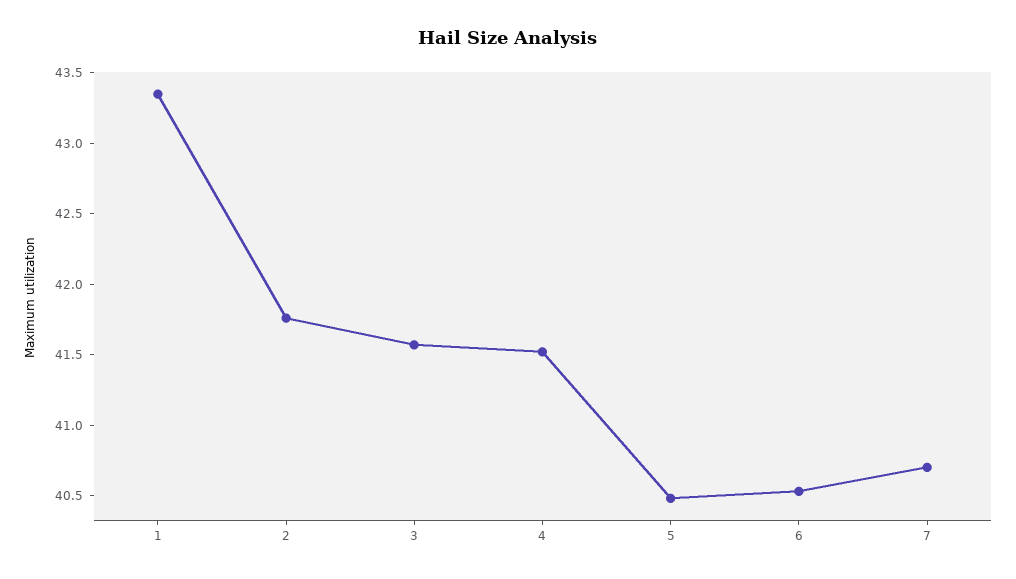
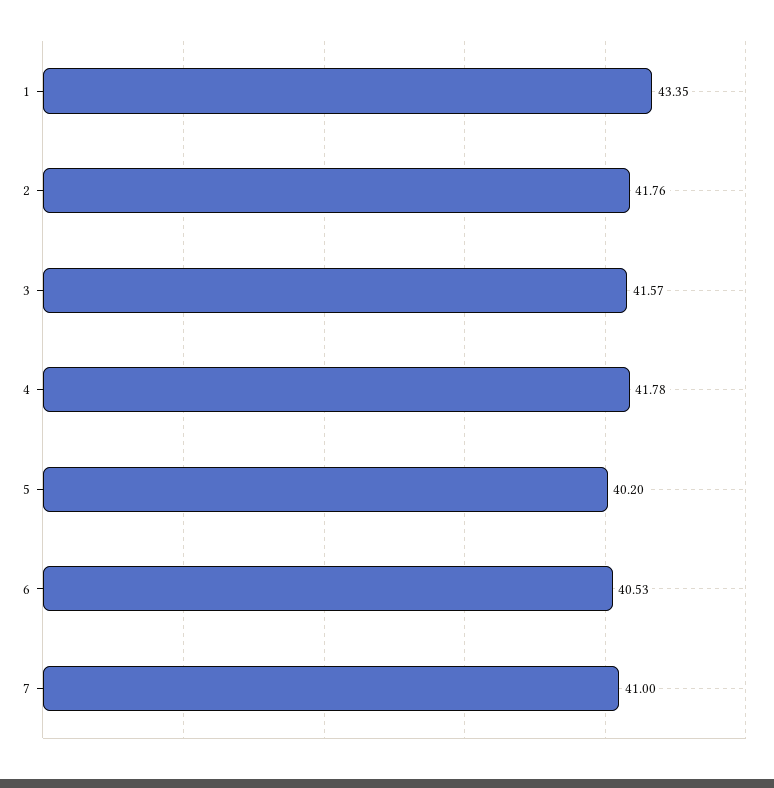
4: 41.5 -> 41.78
5: 40.5 -> 40.2
7: 40.7 -> 41

